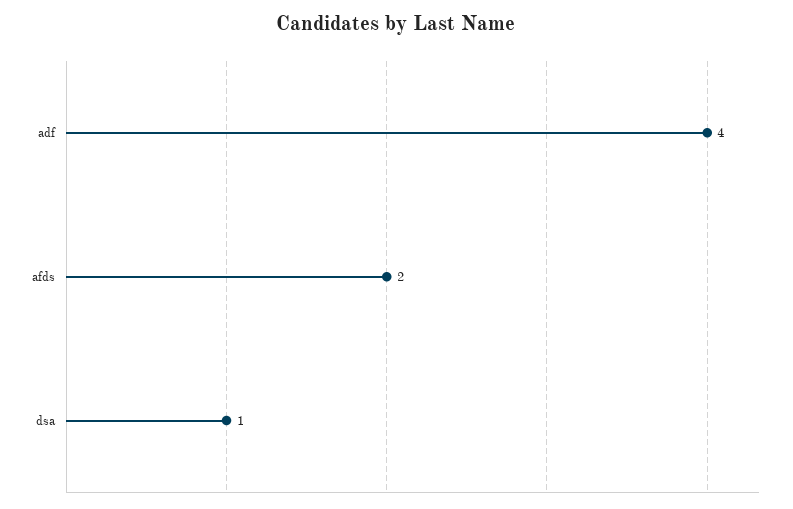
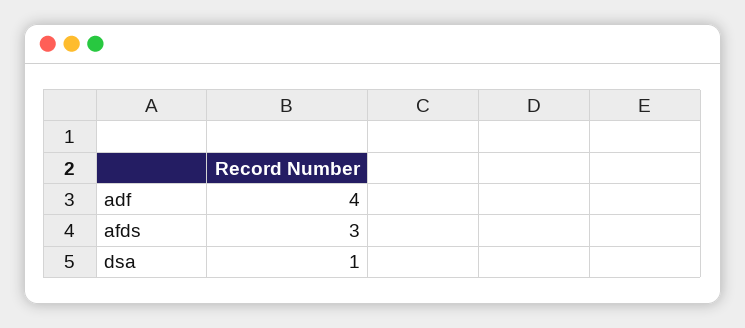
afds: 2 -> 3

